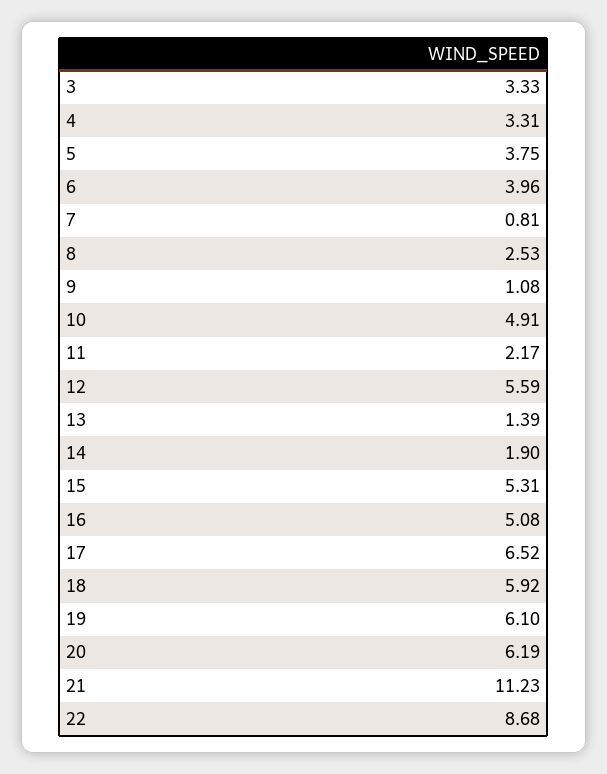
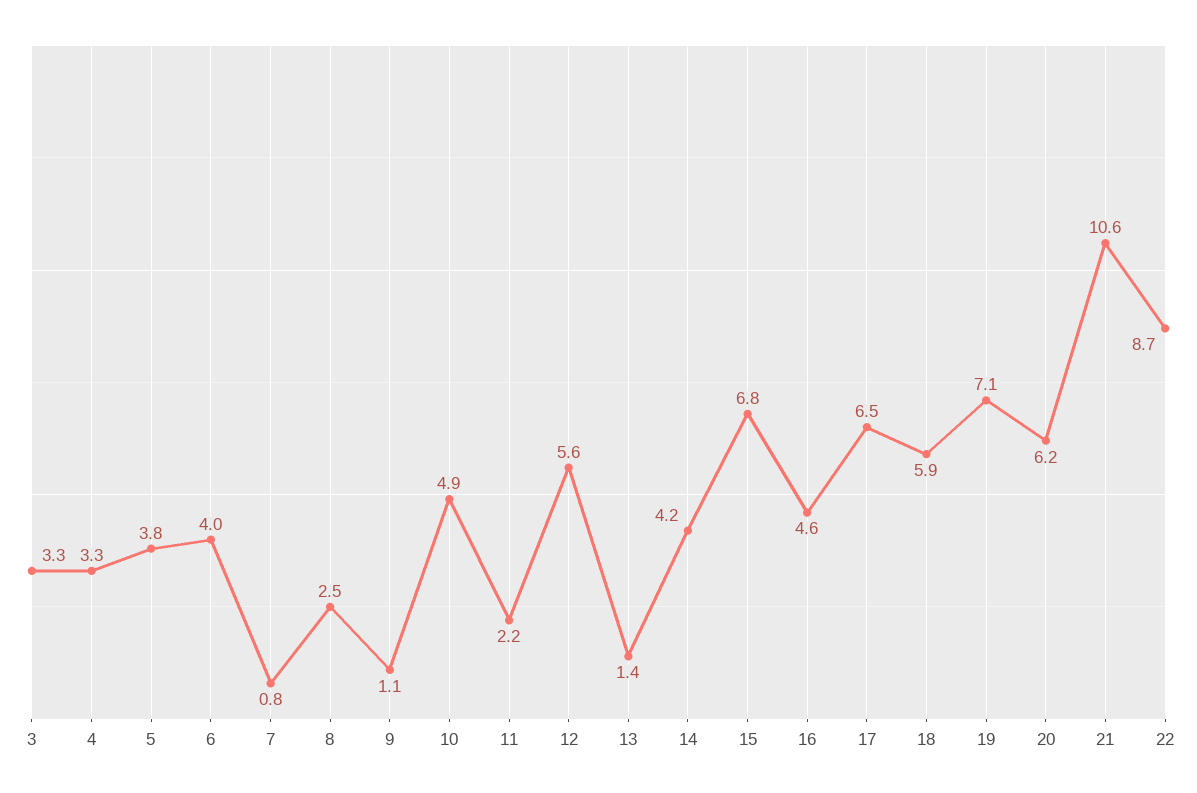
14: 1.9 -> 4.2
15: 5.31 -> 6.8
16: 5.08 -> 4.6
19: 6.1 -> 7.1
21: 11.23 -> 10.6

